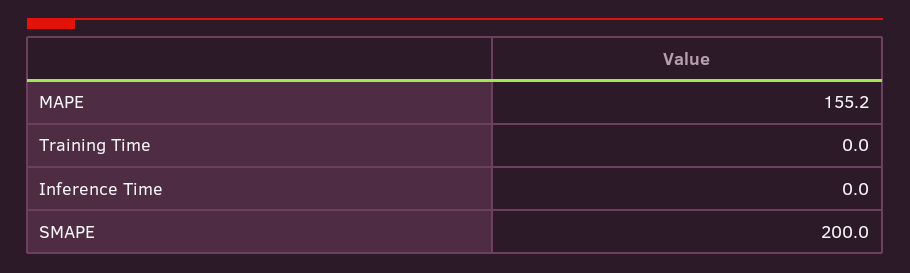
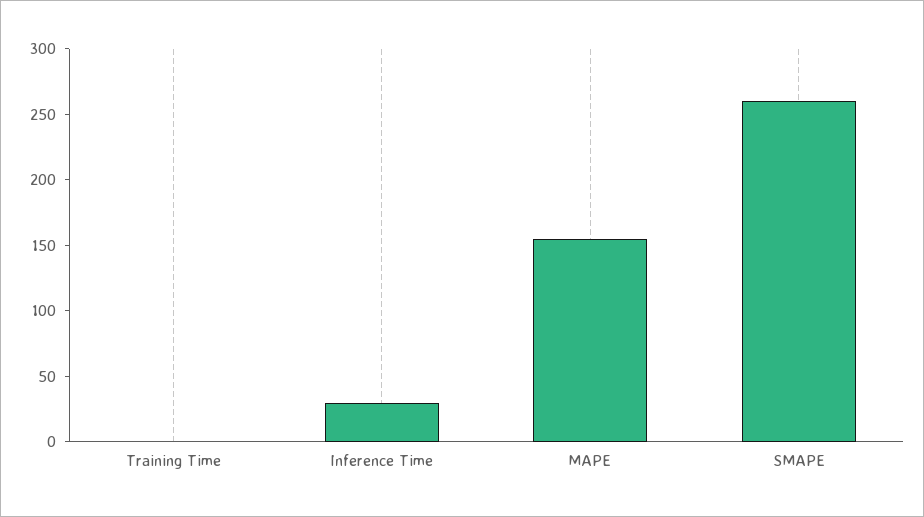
Inference Time: 0 -> 30
SMAPE: 200 -> 260

